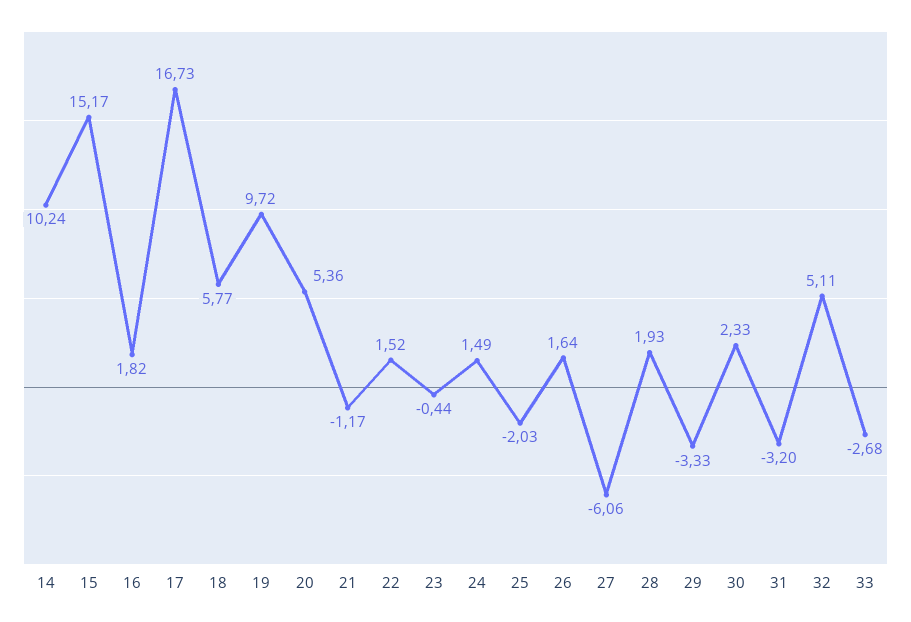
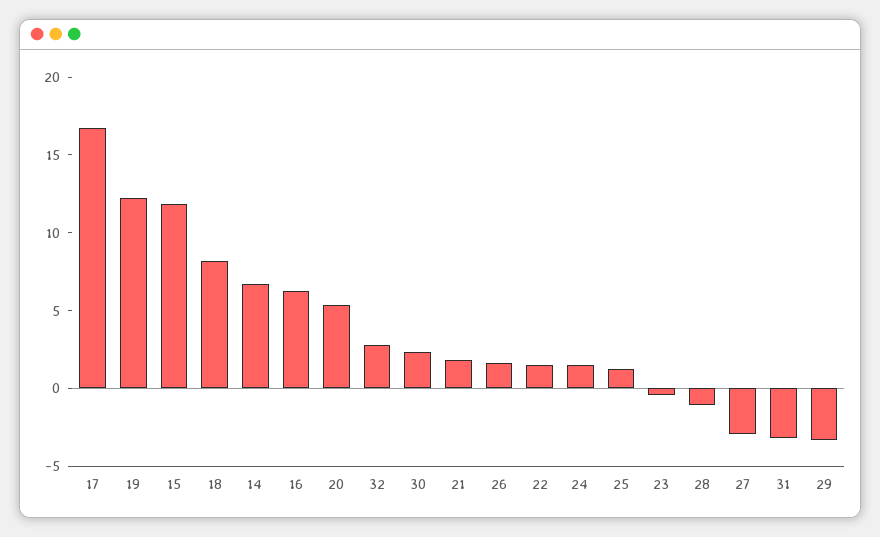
14: 10.24 -> 7
15: 15.17 -> 12
16: 1.82 -> 6
18: 5.77 -> 8
19: 9.72 -> 12
21: -1.17 -> 2
25: -2.03 -> 1
27: -6.06 -> -3
28: 1.93 -> -1
32: 5.11 -> 3
33: -2.68 -> none

